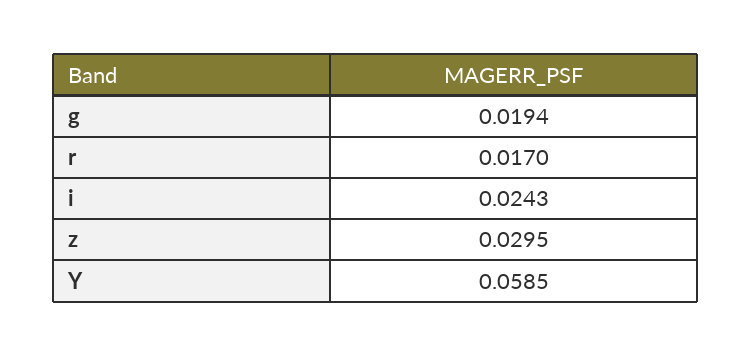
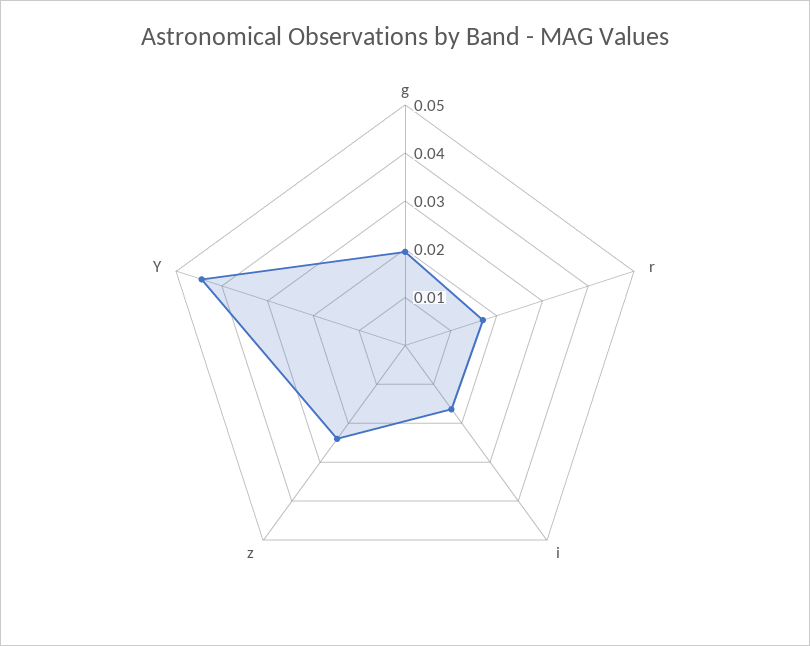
i: 0.0243 -> 0.016
z: 0.0295 -> 0.024
Y: 0.0585 -> 0.044

